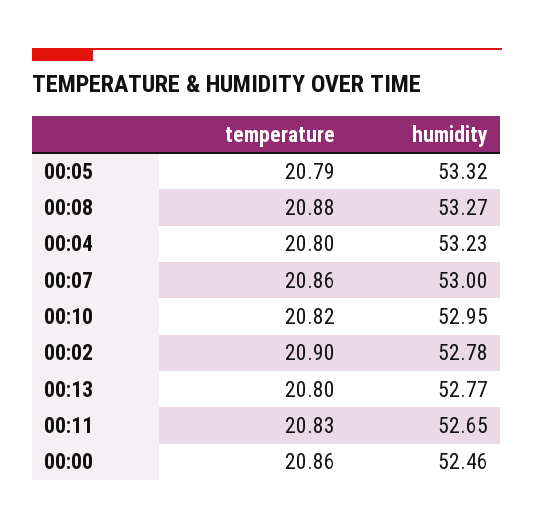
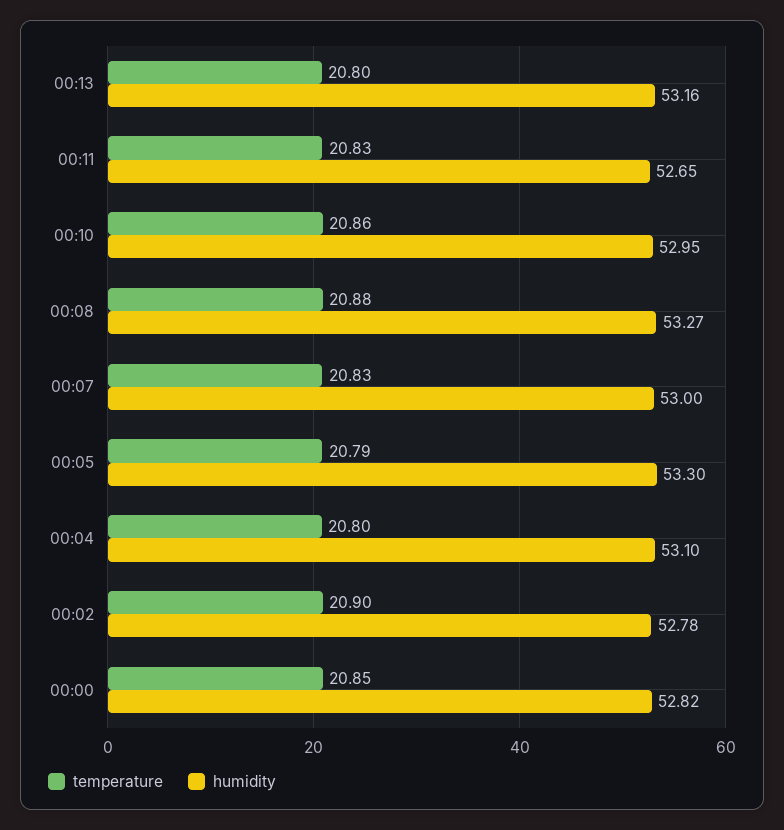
humidity, 00:05: 53.32 -> 53.3
humidity, 00:04: 53.23 -> 53.1
temperature, 00:07: 20.86 -> 20.83
temperature, 00:10: 20.82 -> 20.86
humidity, 00:13: 52.77 -> 53.16
temperature, 00:00: 20.86 -> 20.85
humidity, 00:00: 52.46 -> 52.82

